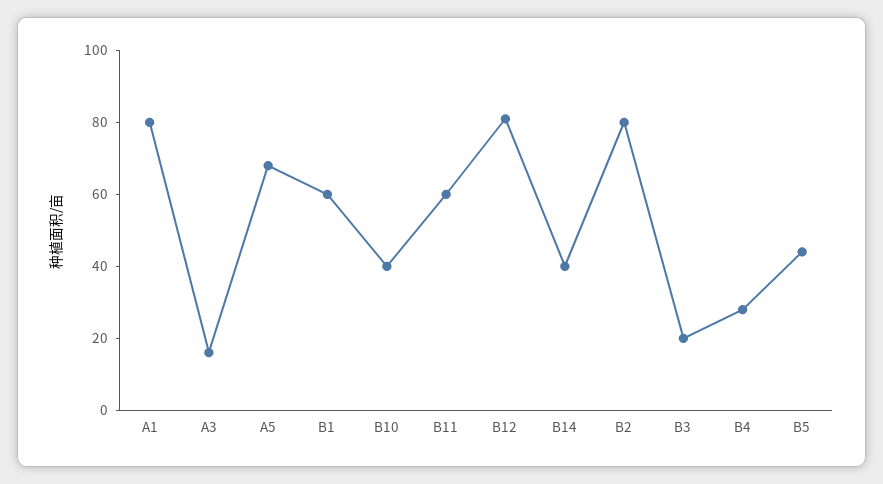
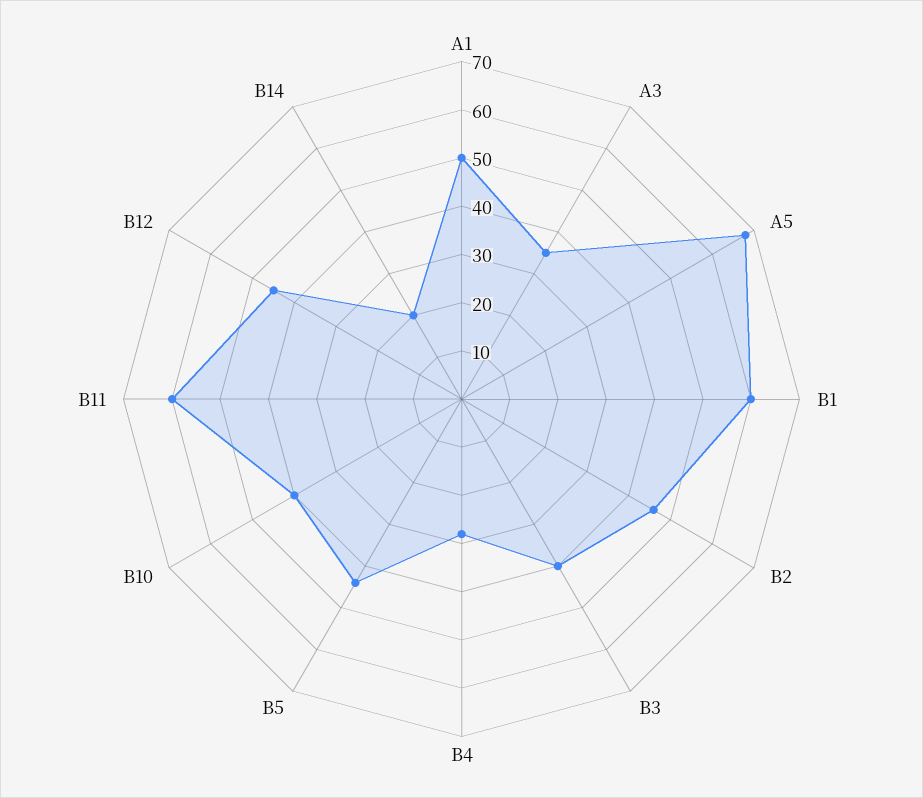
A1: 80 -> 50
A3: 15 -> 35
B12: 80 -> 45
B14: 40 -> 20
B2: 80 -> 45
B3: 20 -> 40

